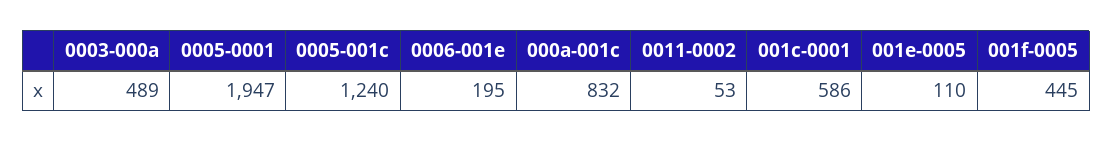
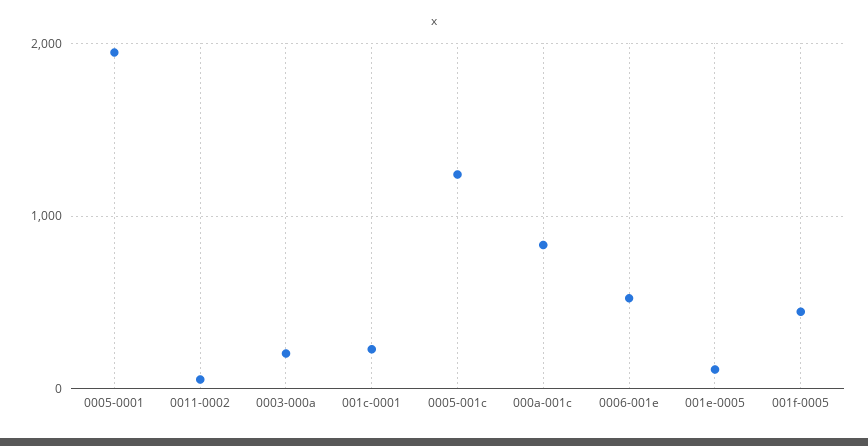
0003-000a: 489 -> 200
0006-001e: 195 -> 500
001c-0001: 586 -> 200

